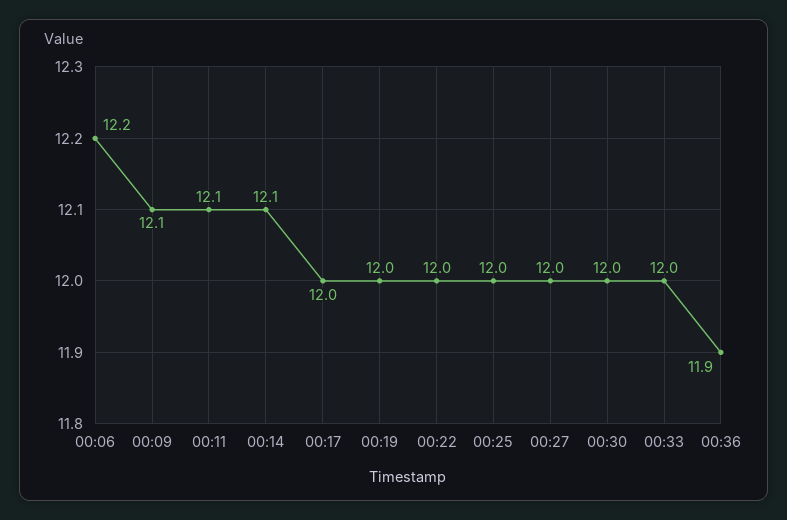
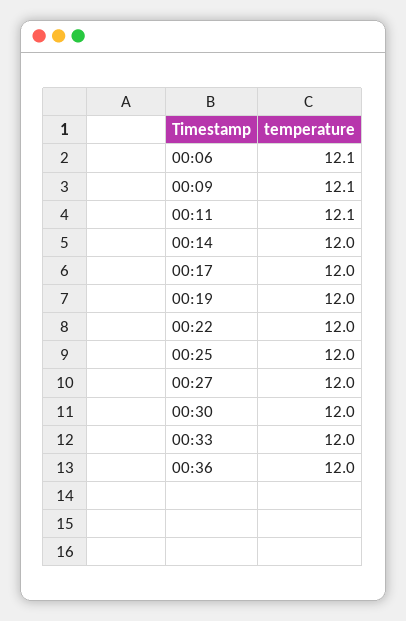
00:06: 12.2 -> 12.1
00:14: 12.1 -> 12
00:36: 11.9 -> 12

